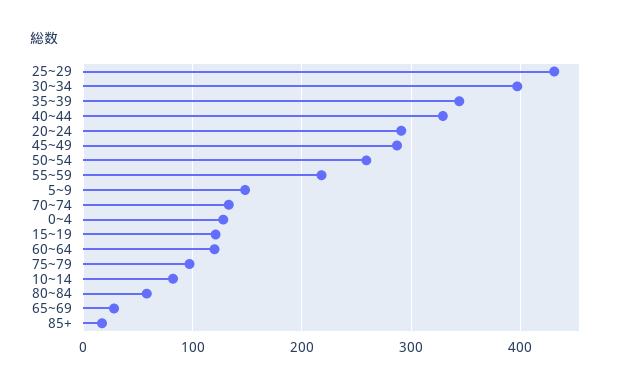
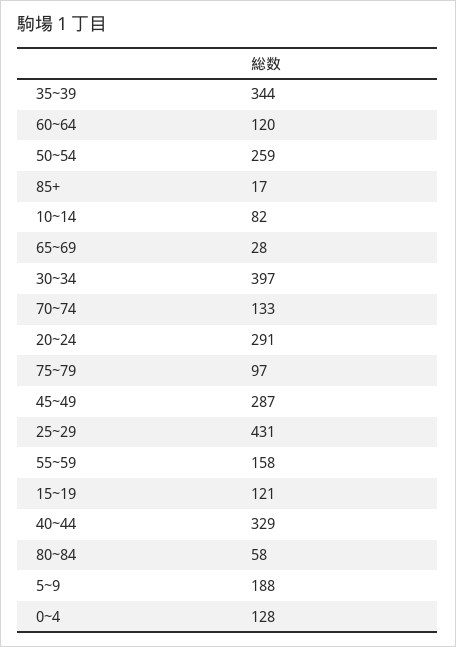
55~59: 220 -> 158
5~9: 150 -> 188

